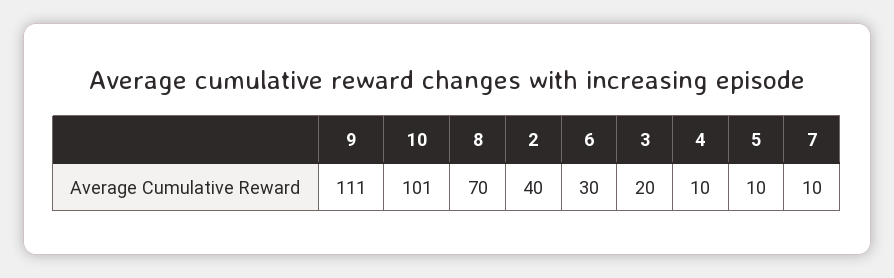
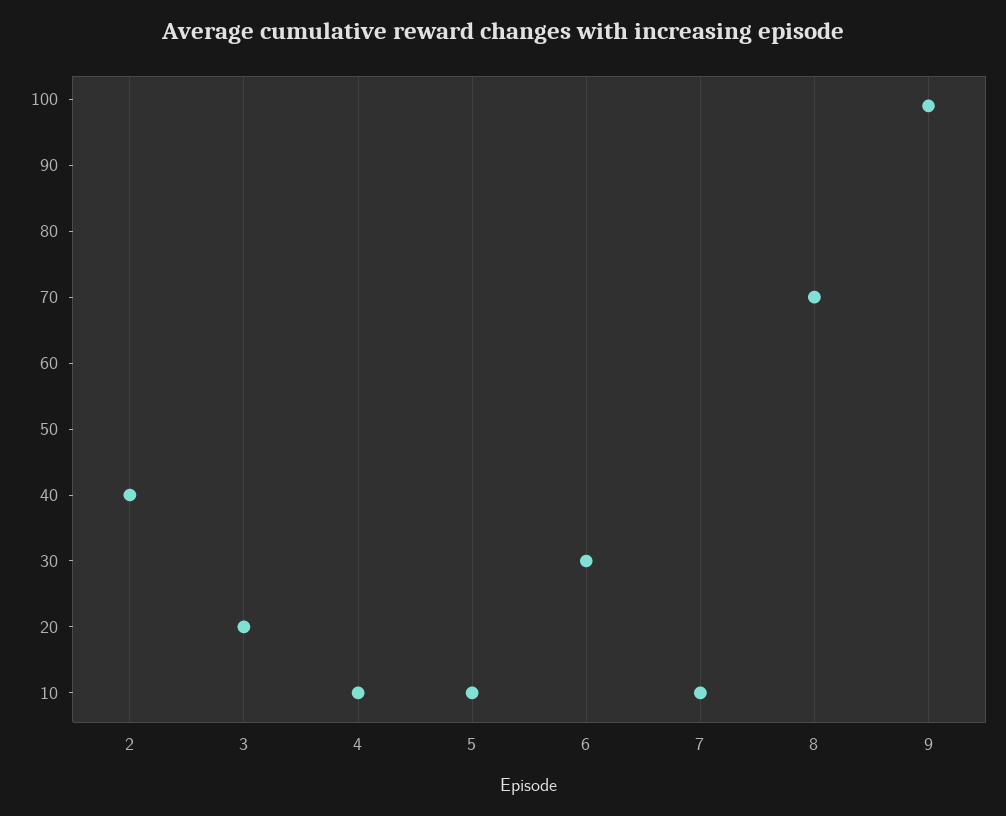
9: 111 -> 100
10: 101 -> none

